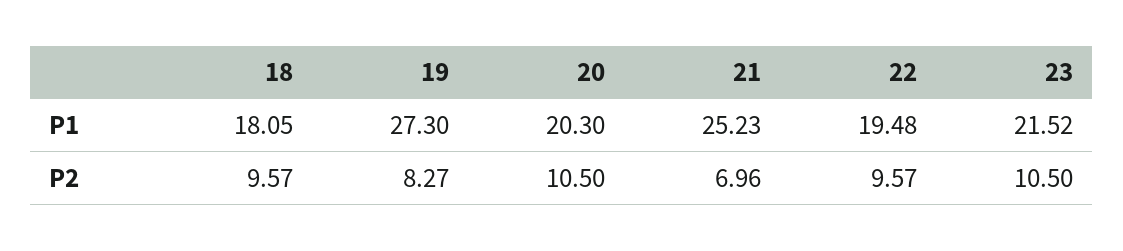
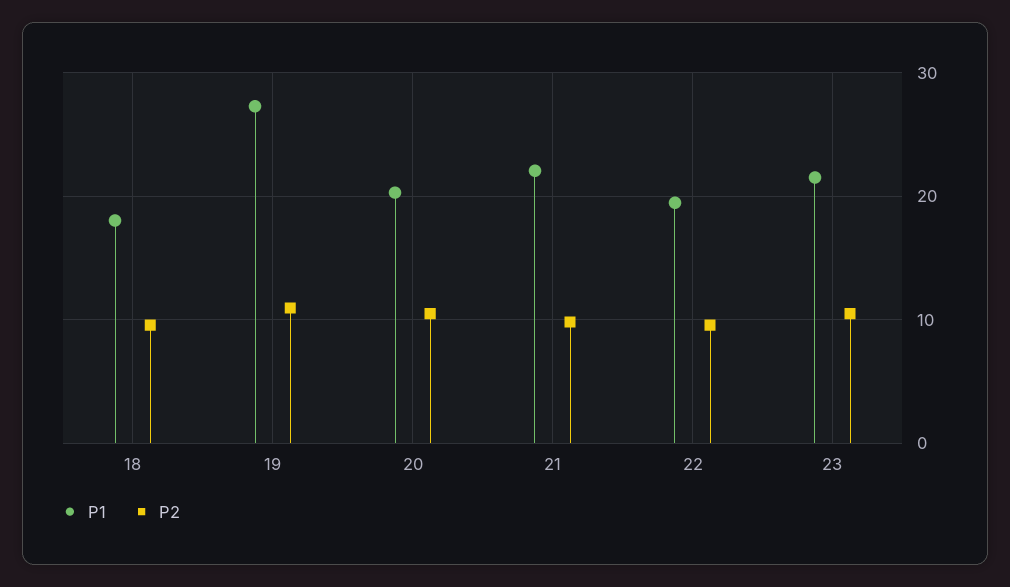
P1, 21: 25.23 -> 22
P2, 19: 8.27 -> 11
P2, 21: 6.96 -> 10

